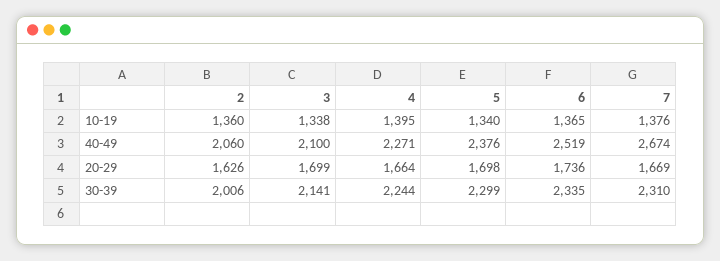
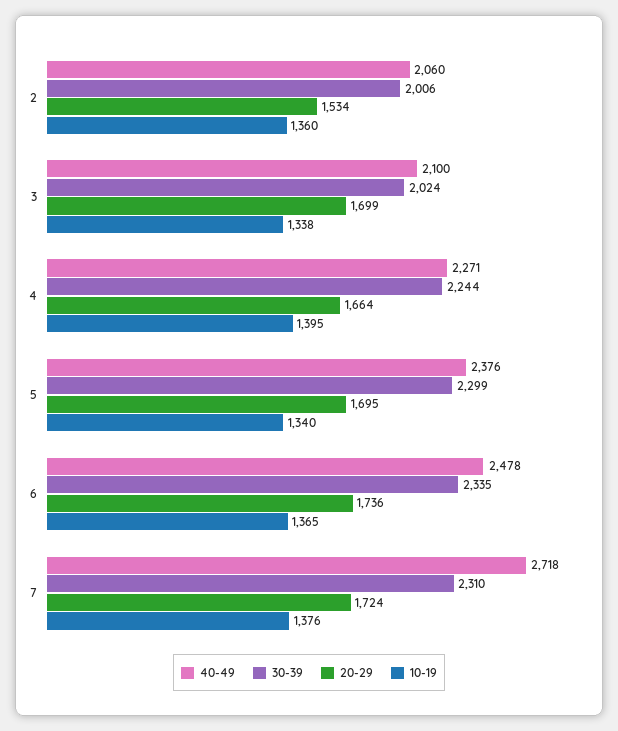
40-49, 6: 2519 -> 2478
40-49, 7: 2674 -> 2718
20-29, 2: 1626 -> 1534
20-29, 5: 1698 -> 1695
20-29, 7: 1669 -> 1724
30-39, 3: 2141 -> 2024

